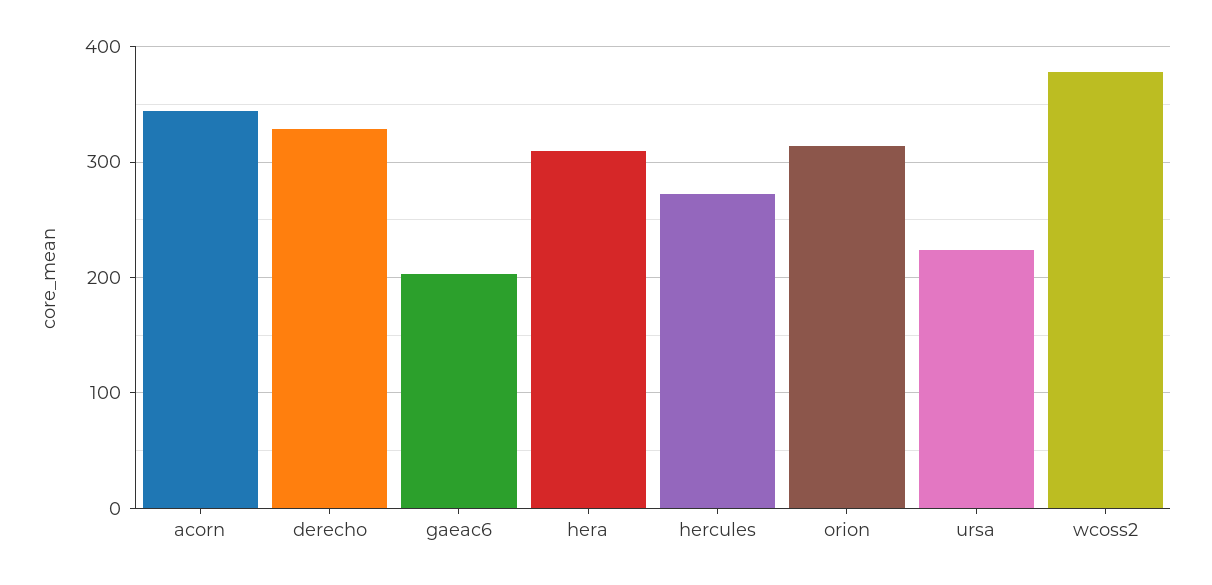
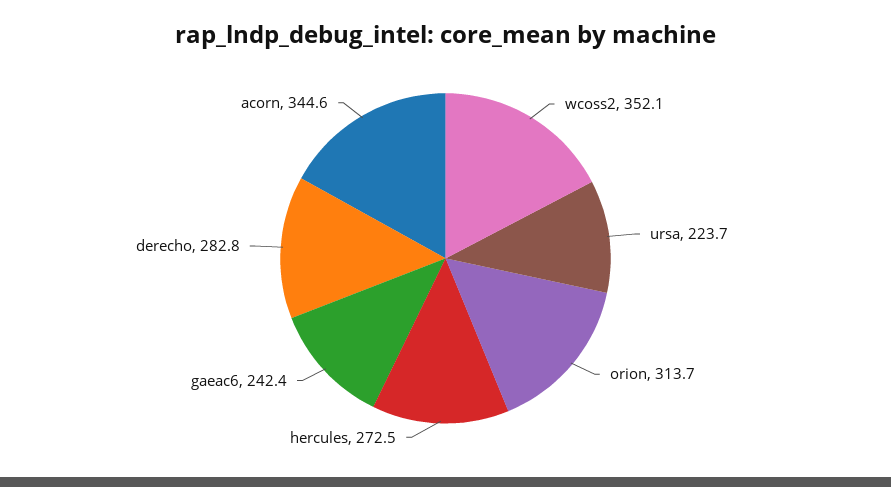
derecho: 330 -> 282.8
gaeac6: 200 -> 242.4
hera: 310 -> none
wcoss2: 380 -> 352.1

